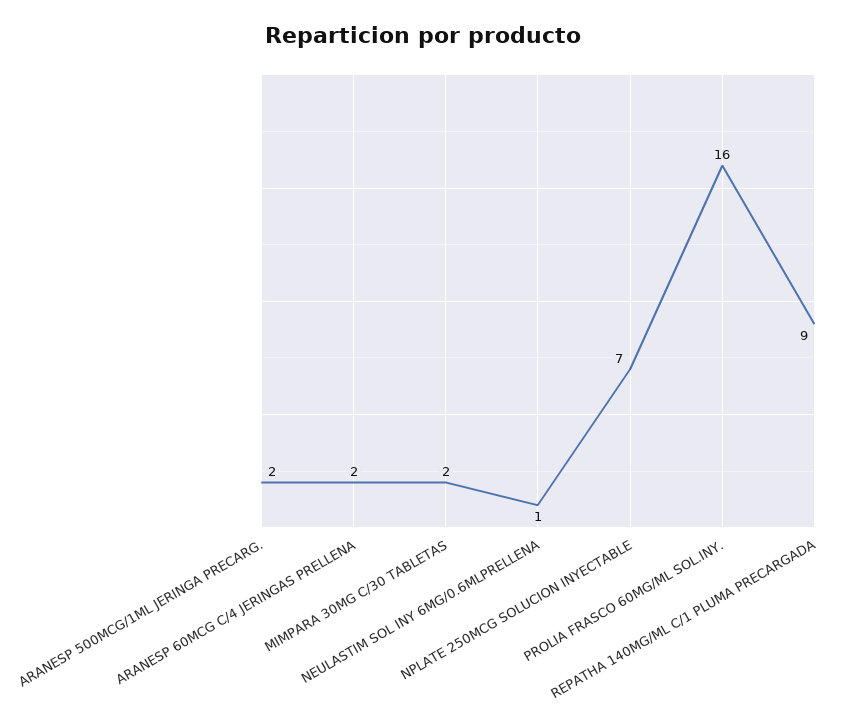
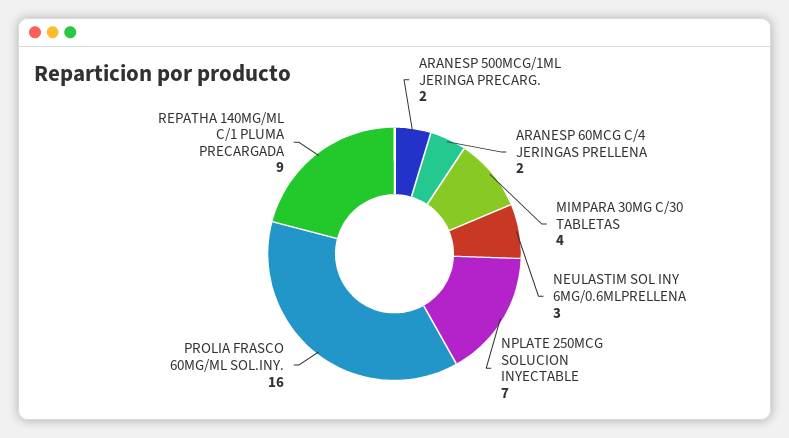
MIMPARA 30MG C/30 TABLETAS: 2 -> 4
NEULASTIM SOL INY 6MG/0.6MLPRELLENA: 1 -> 3

